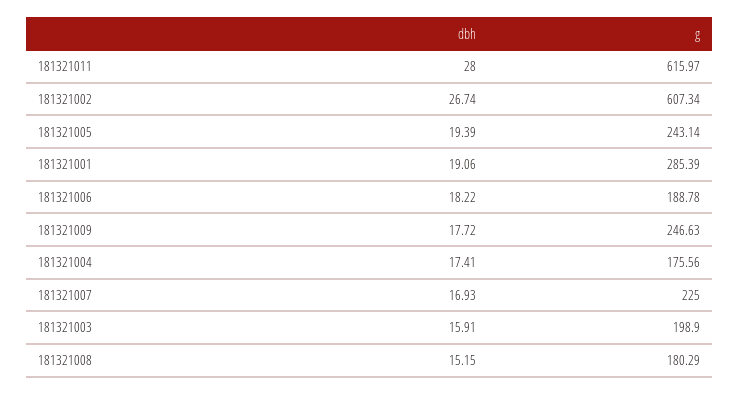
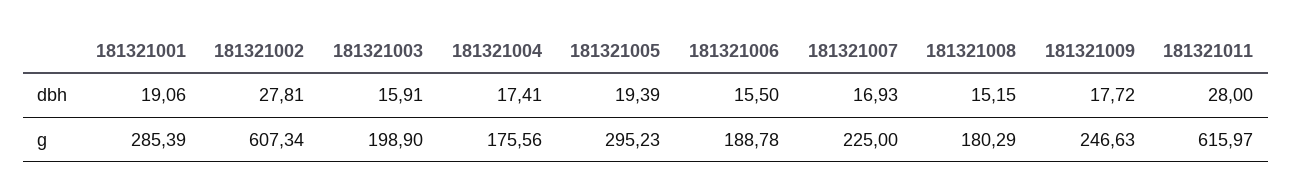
dbh, 181321002: 26.74 -> 27.81
g, 181321005: 243.14 -> 295.23
dbh, 181321006: 18.22 -> 15.5

